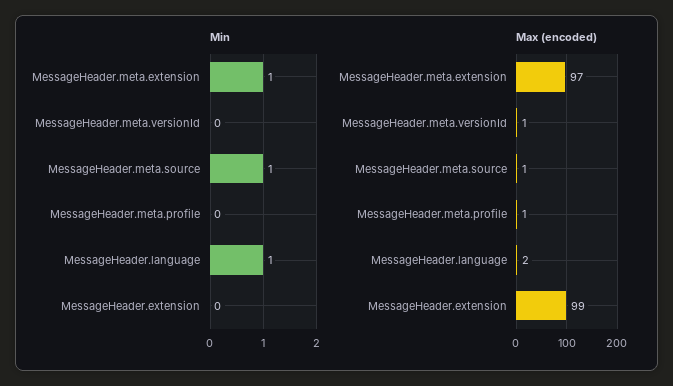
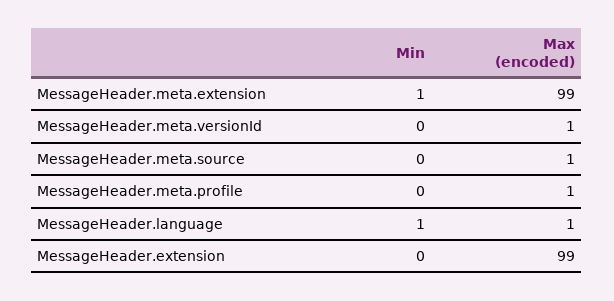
Min, MessageHeader.meta.source: 1 -> 0
Max (encoded), MessageHeader.meta.extension: 97 -> 99
Max (encoded), MessageHeader.language: 2 -> 1

